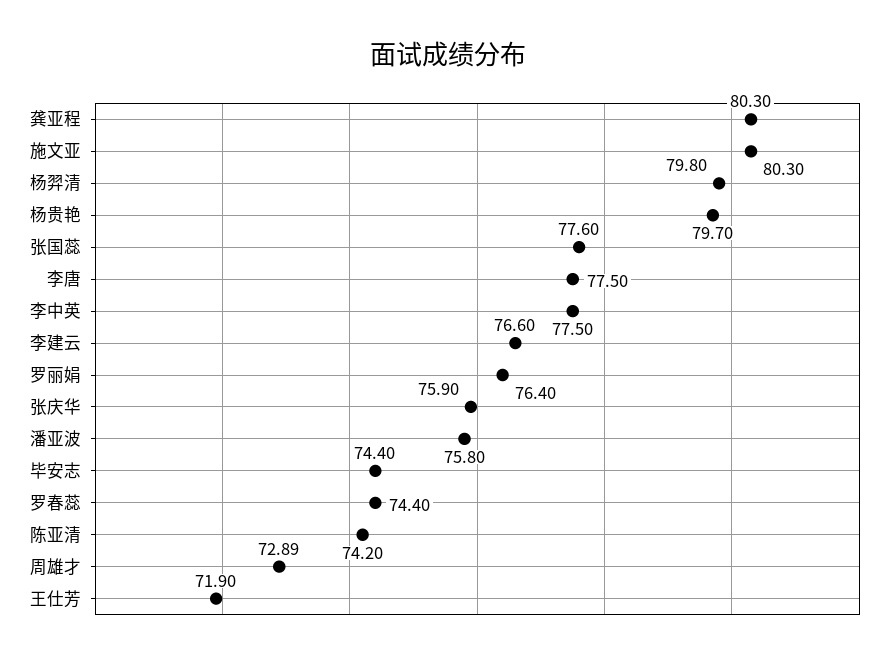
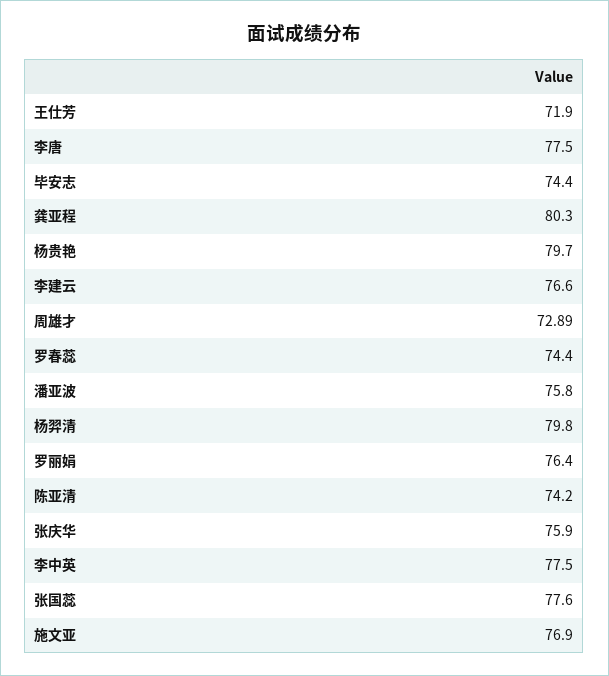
施文亚: 80.3 -> 76.9

